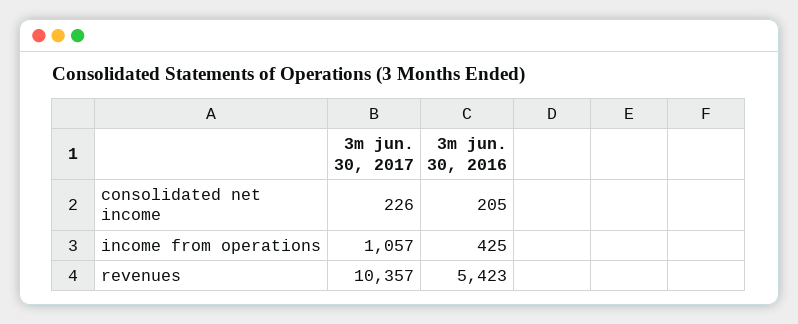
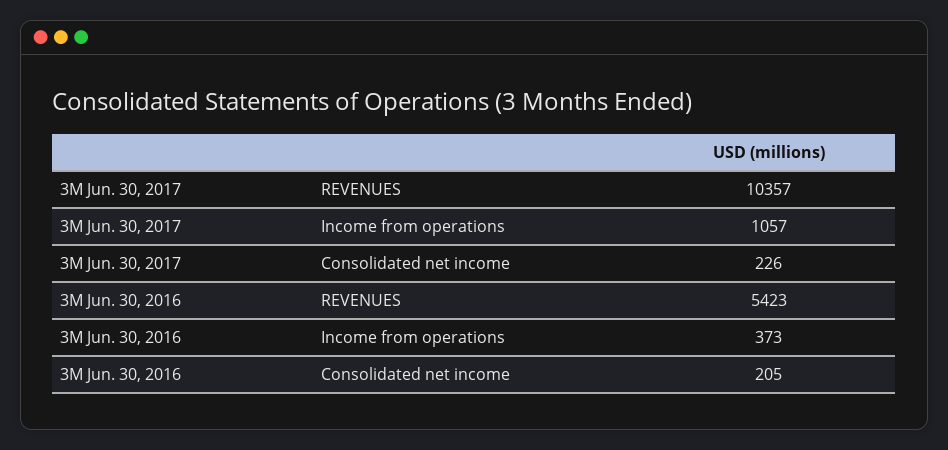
3m jun. 30, 2016, income from operations: 425 -> 373

